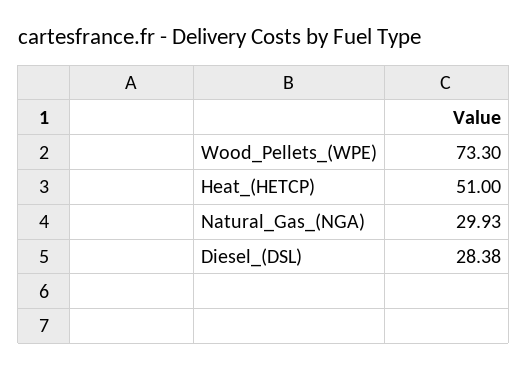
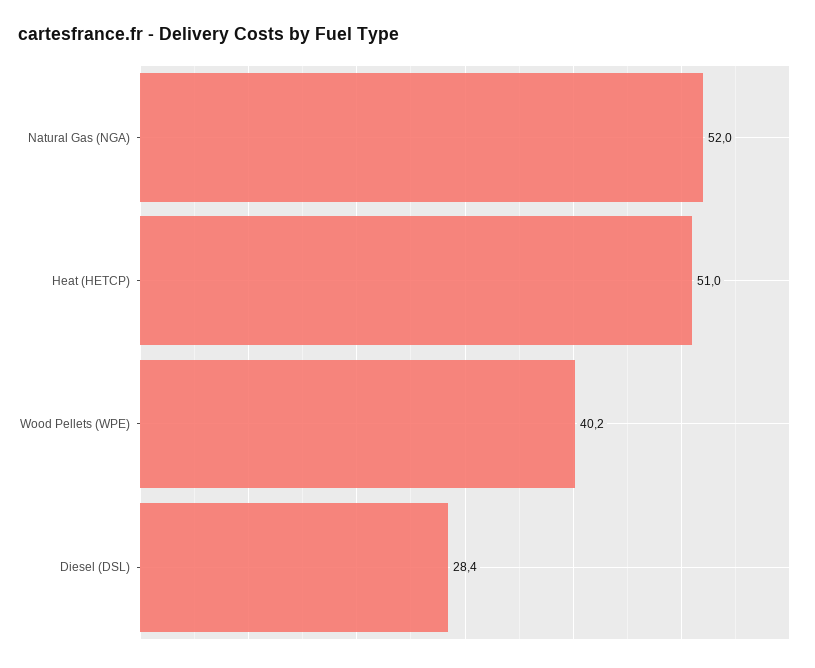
Wood_Pellets_(WPE): 73.3 -> 40.2
Natural_Gas_(NGA): 29.93 -> 52

